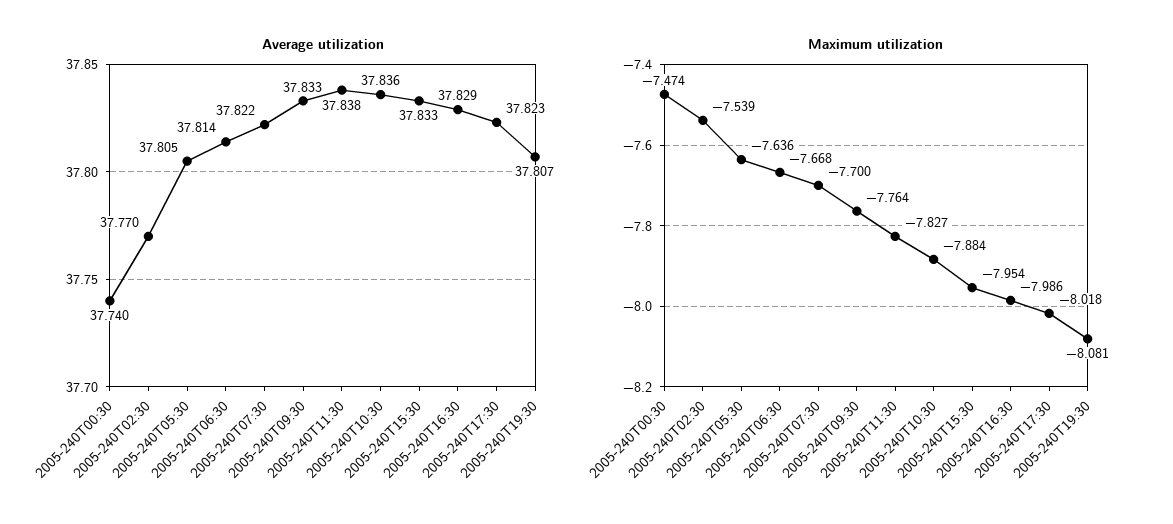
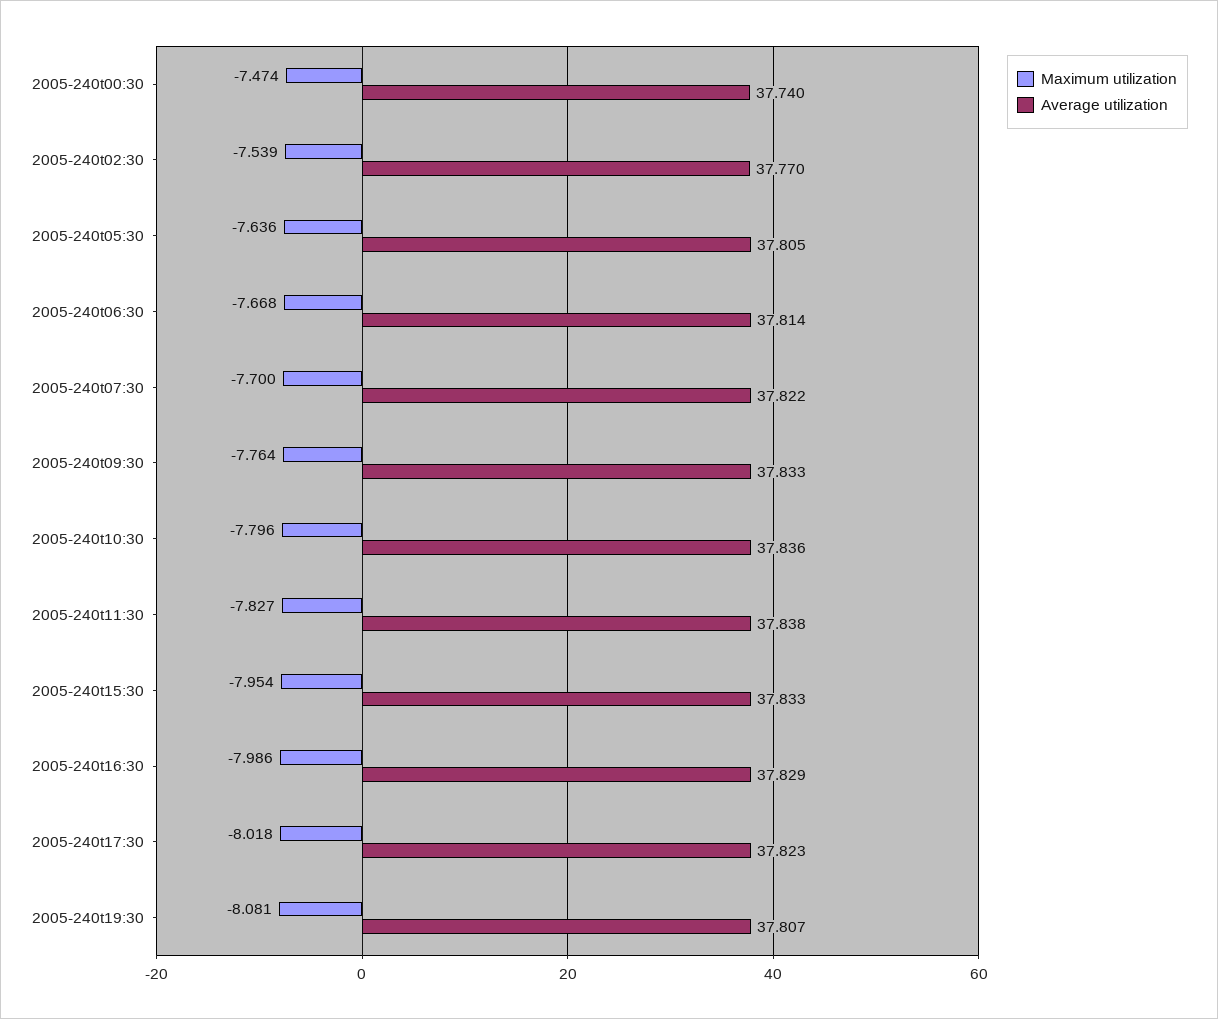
Maximum utilization, 2005-240T10:30: -7.884 -> -7.796

